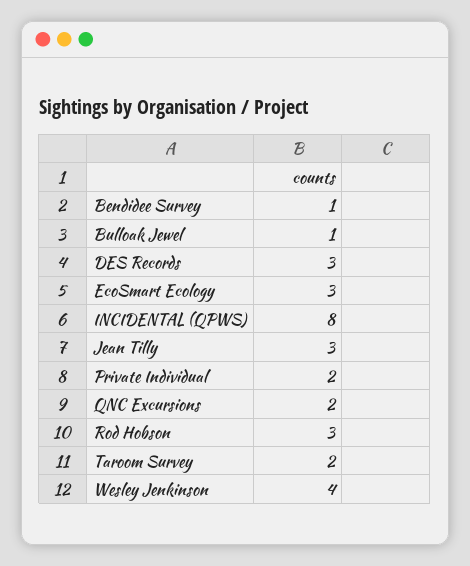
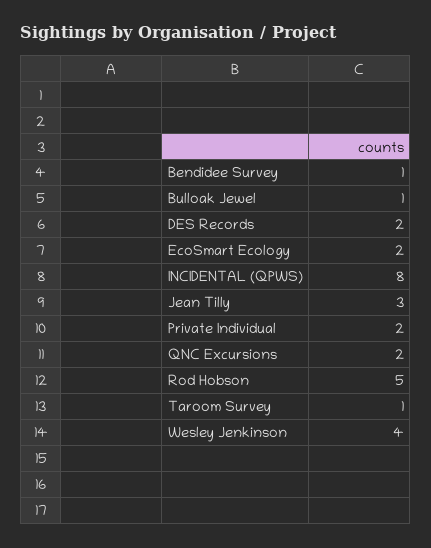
DES Records: 3 -> 2
EcoSmart Ecology: 3 -> 2
Rod Hobson: 3 -> 5
Taroom Survey: 2 -> 1

